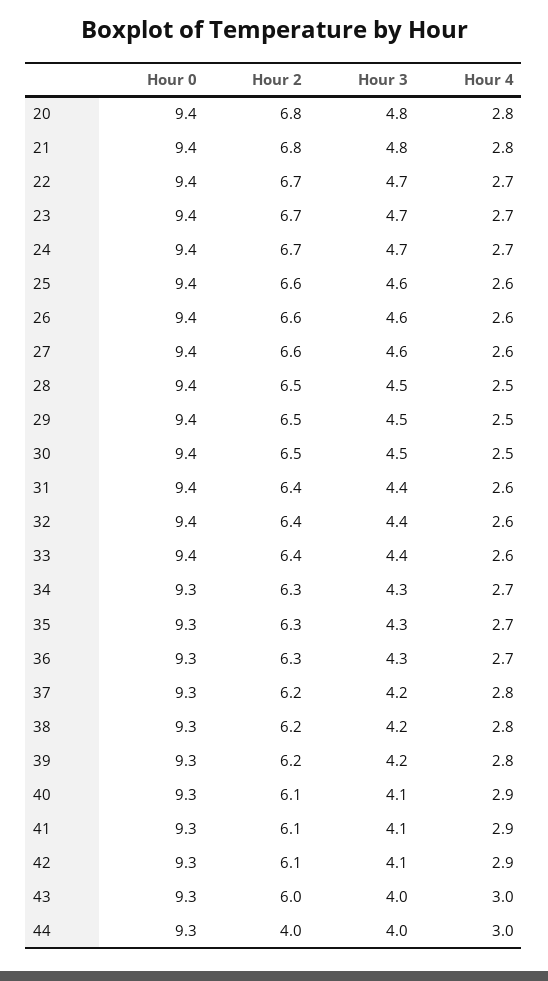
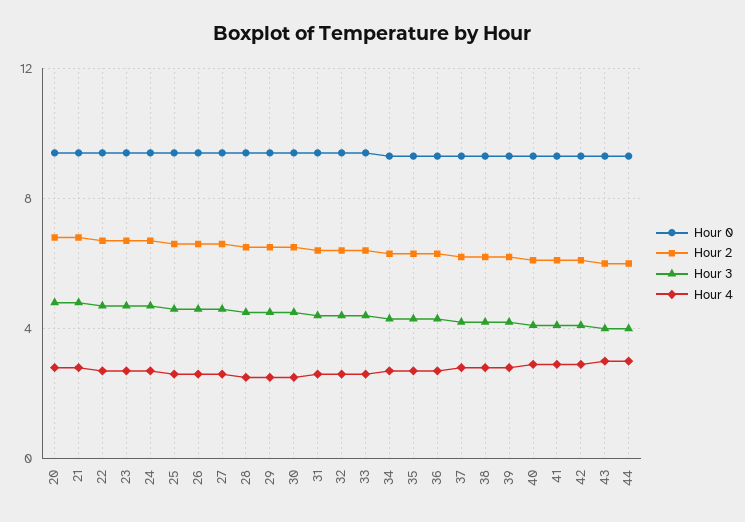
Hour 2, 44: 4 -> 6

